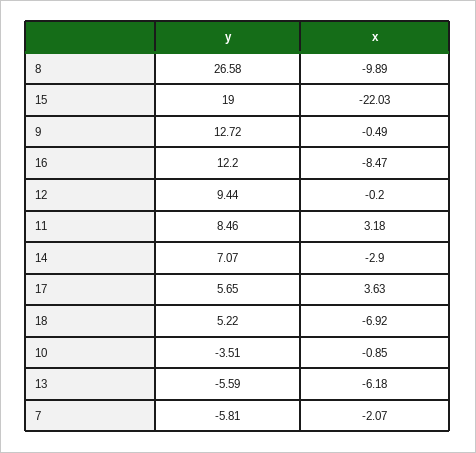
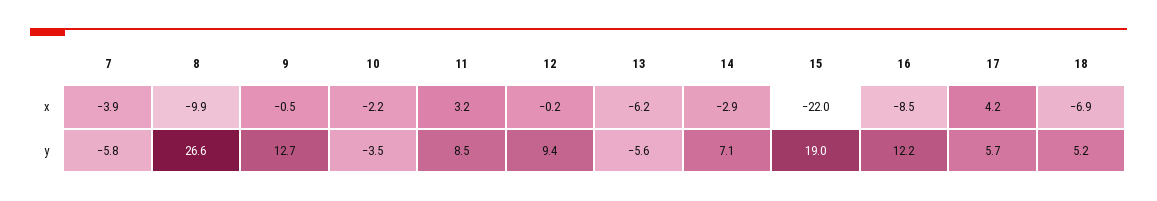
x, 17: 3.63 -> 4.2
x, 10: -0.85 -> -2.2
x, 7: -2.07 -> -3.9

